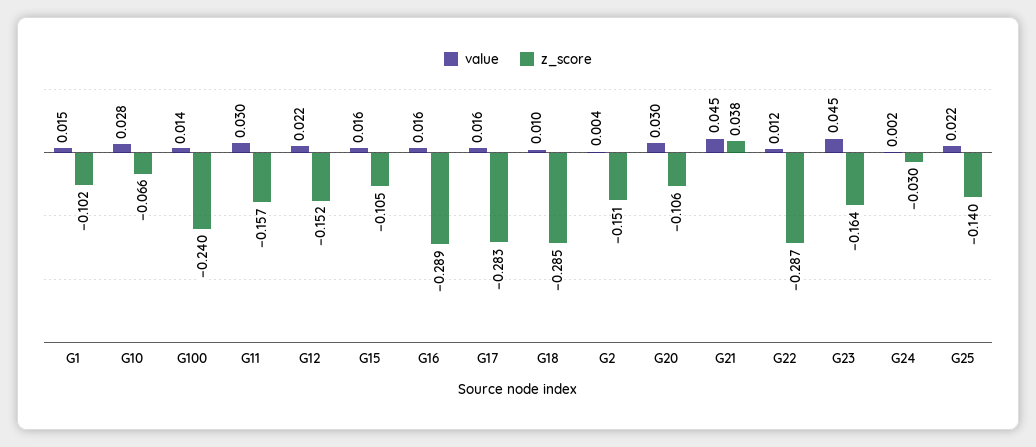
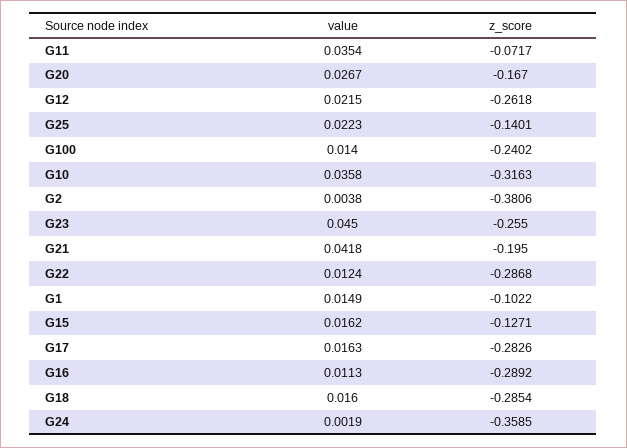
value, G10: 0.028 -> 0.0358
z_score, G10: -0.066 -> -0.3163
value, G11: 0.03 -> 0.0354
z_score, G11: -0.157 -> -0.0717
z_score, G12: -0.152 -> -0.2618
z_score, G15: -0.105 -> -0.1271
value, G16: 0.016 -> 0.0113
value, G18: 0.01 -> 0.016
z_score, G2: -0.151 -> -0.3806
value, G20: 0.03 -> 0.0267
z_score, G20: -0.106 -> -0.167
value, G21: 0.045 -> 0.0418
z_score, G21: 0.038 -> -0.195
z_score, G23: -0.164 -> -0.255
z_score, G24: -0.03 -> -0.3585

